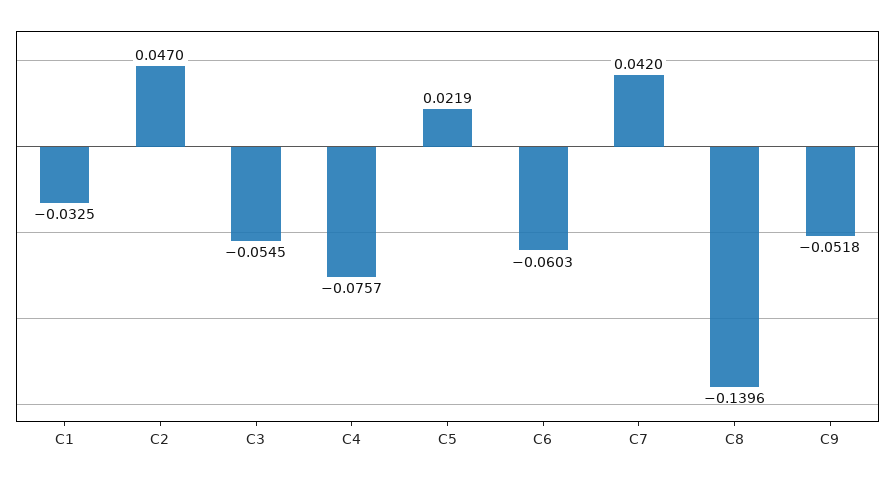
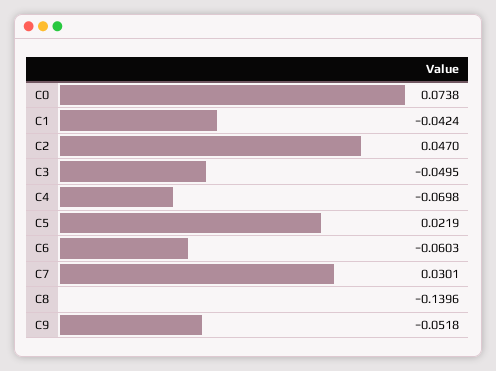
C1: -0.0325 -> -0.0424
C3: -0.0545 -> -0.0495
C4: -0.0757 -> -0.0698
C7: 0.042 -> 0.0301
C0: none -> 0.0738

